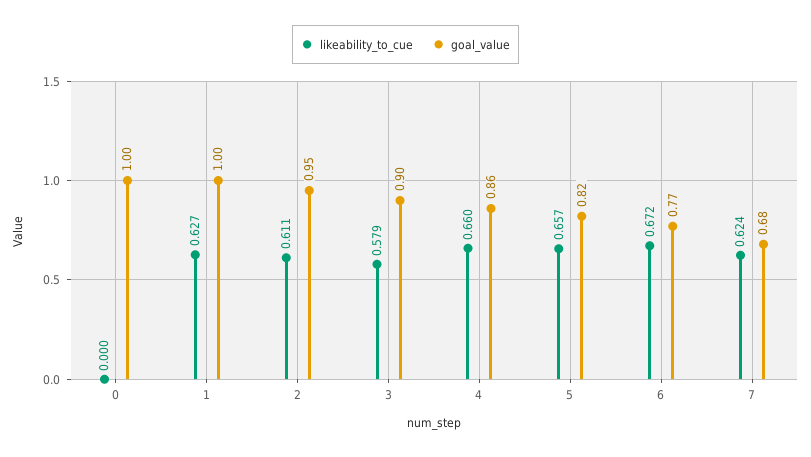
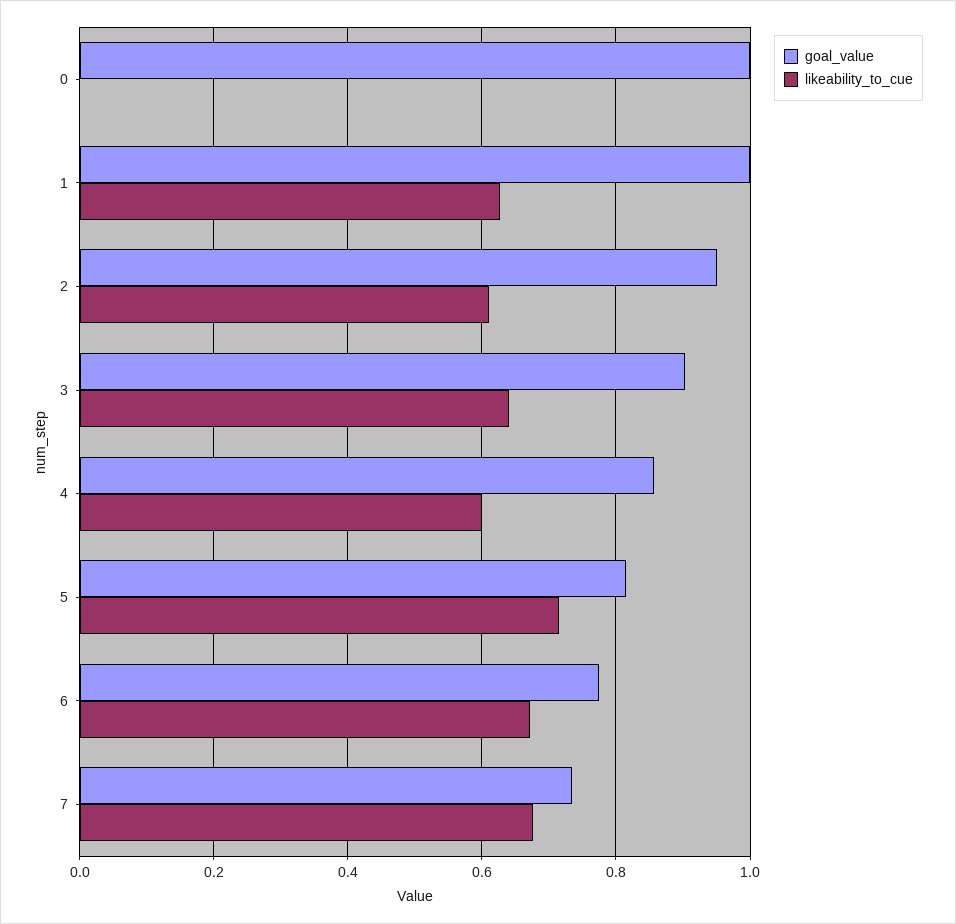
likeability_to_cue, 3: 0.579 -> 0.64
likeability_to_cue, 4: 0.66 -> 0.6
likeability_to_cue, 5: 0.657 -> 0.72
likeability_to_cue, 7: 0.624 -> 0.68
goal_value, 7: 0.68 -> 0.74

